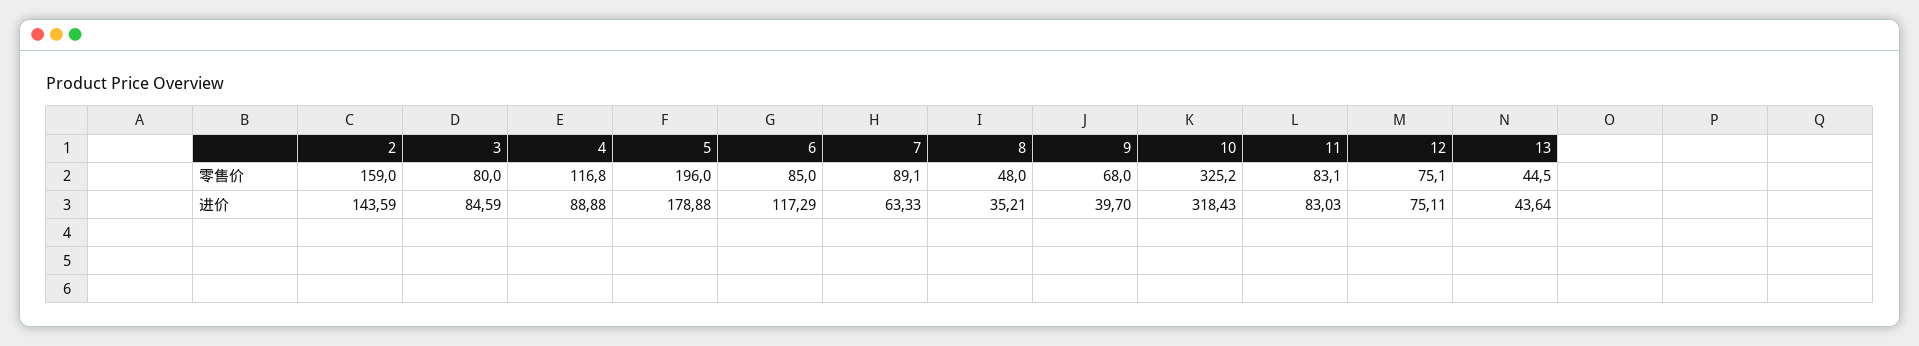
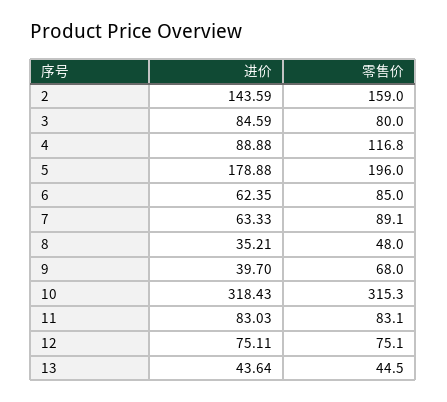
10, 零售价: 325.2 -> 315.3
6, 进价: 117.29 -> 62.35

